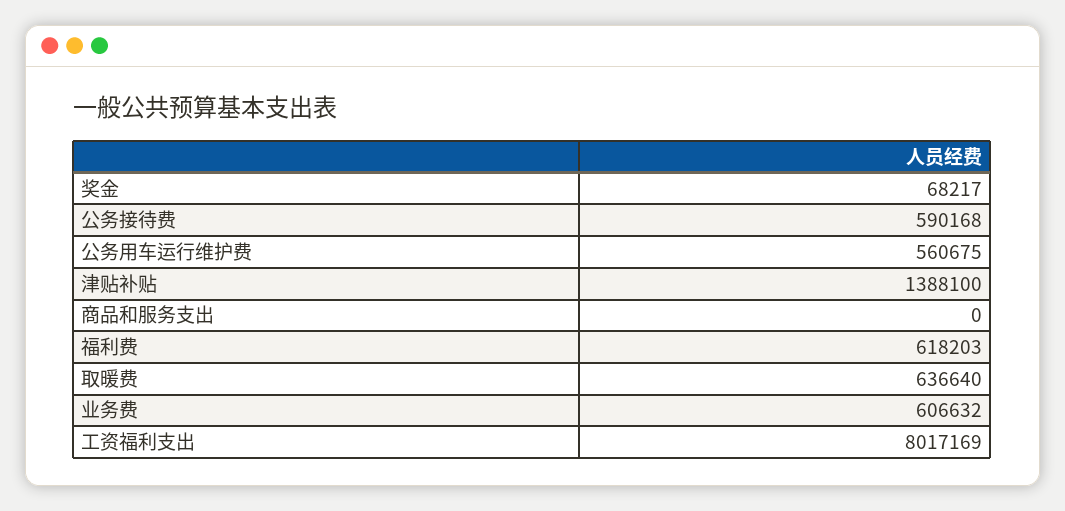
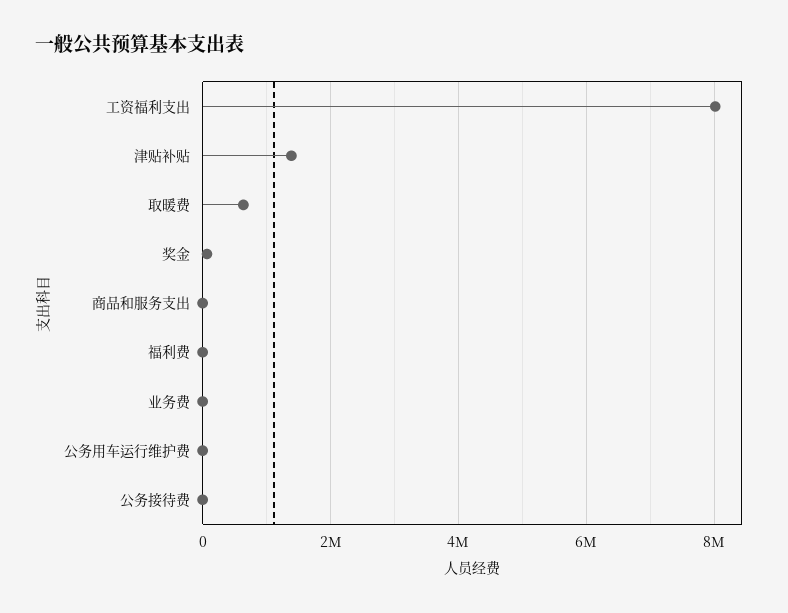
公务接待费: 590168 -> 0
公务用车运行维护费: 560675 -> 0
福利费: 618203 -> 0
业务费: 606632 -> 0

